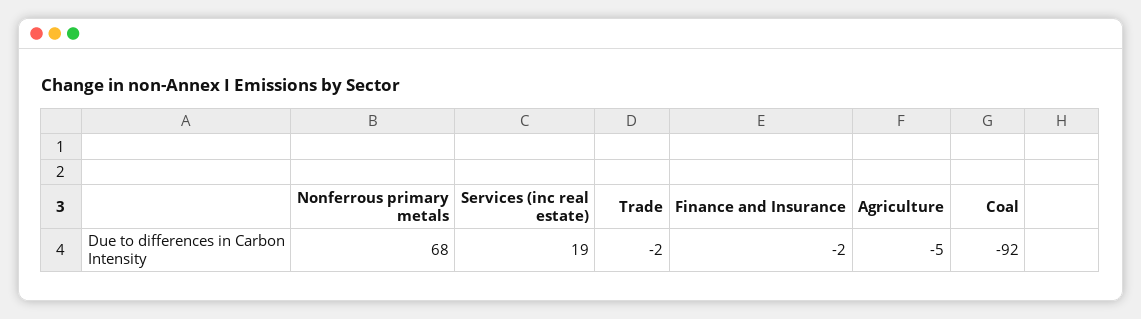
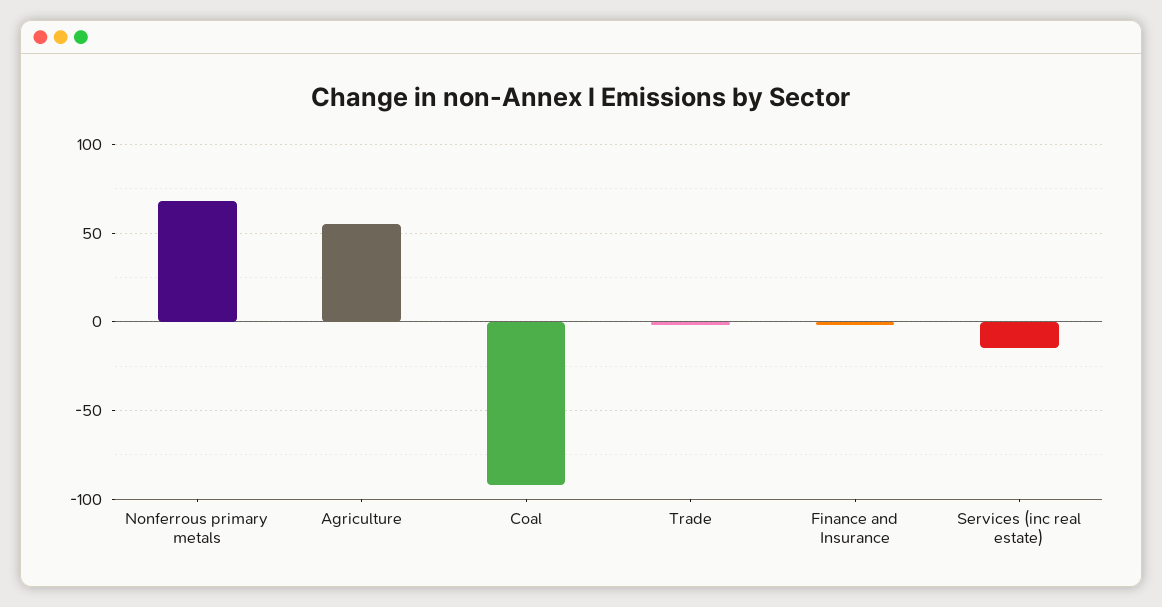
Services (inc real estate): 19 -> -15
Agriculture: -5 -> 55

